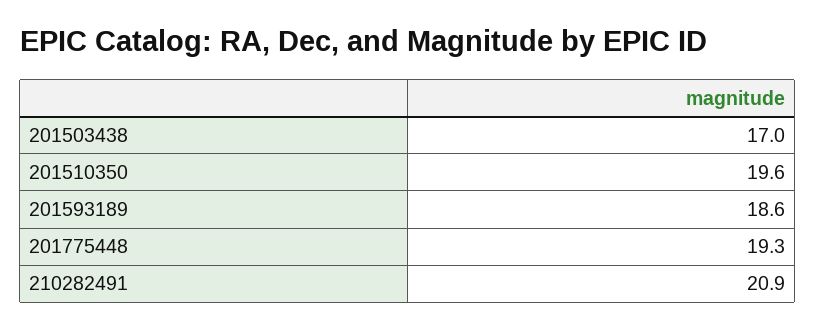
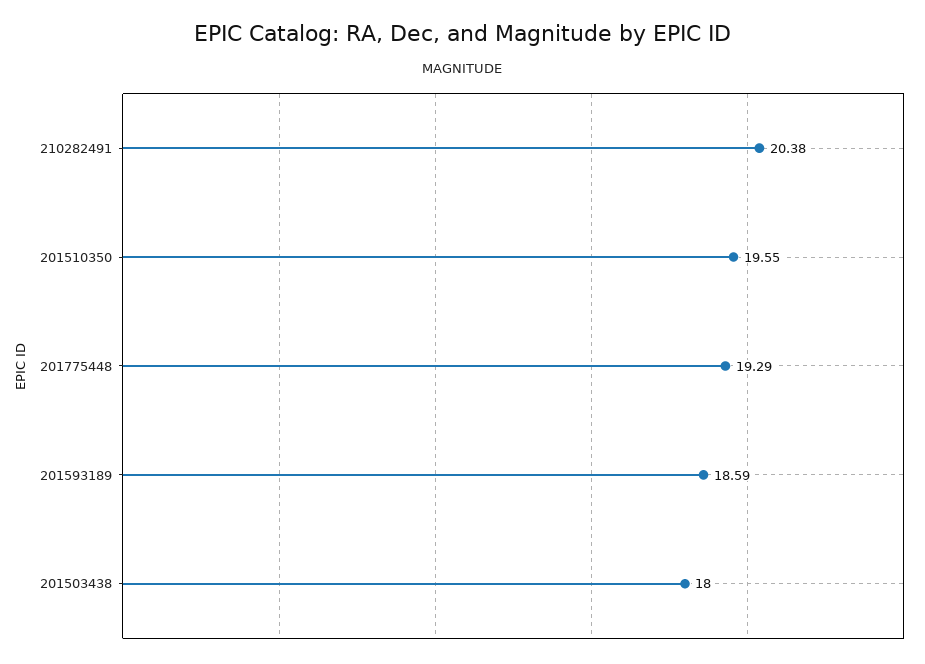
201503438: 17 -> 18
210282491: 20.9 -> 20.38

